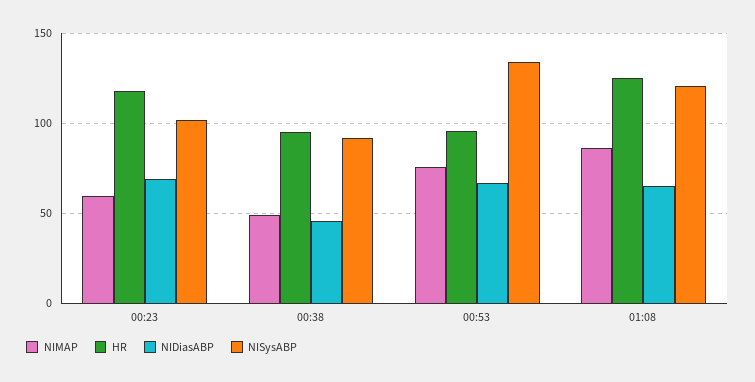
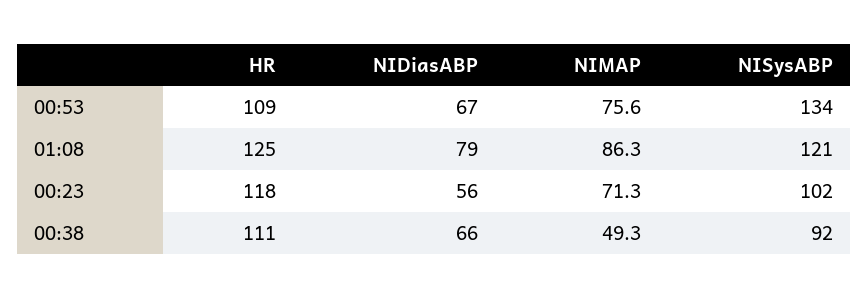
NIMAP, 00:23: 60 -> 71.3
NIDiasABP, 00:23: 70 -> 56
HR, 00:38: 95 -> 111
NIDiasABP, 00:38: 45 -> 66
HR, 00:53: 95 -> 109
NIDiasABP, 01:08: 65 -> 79

